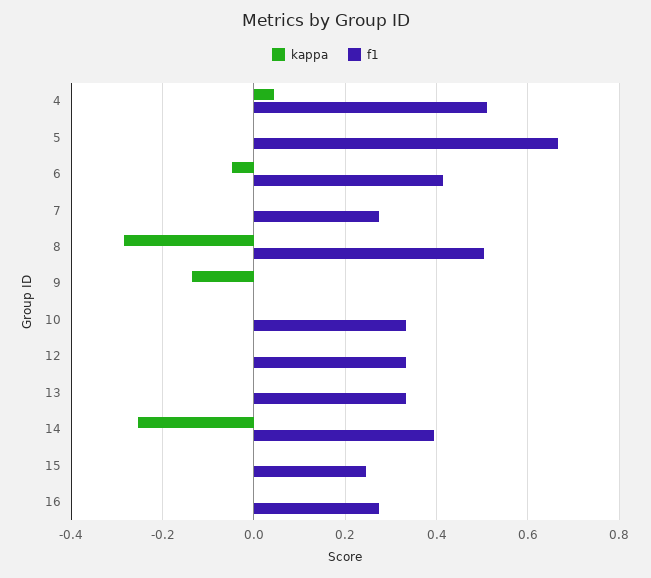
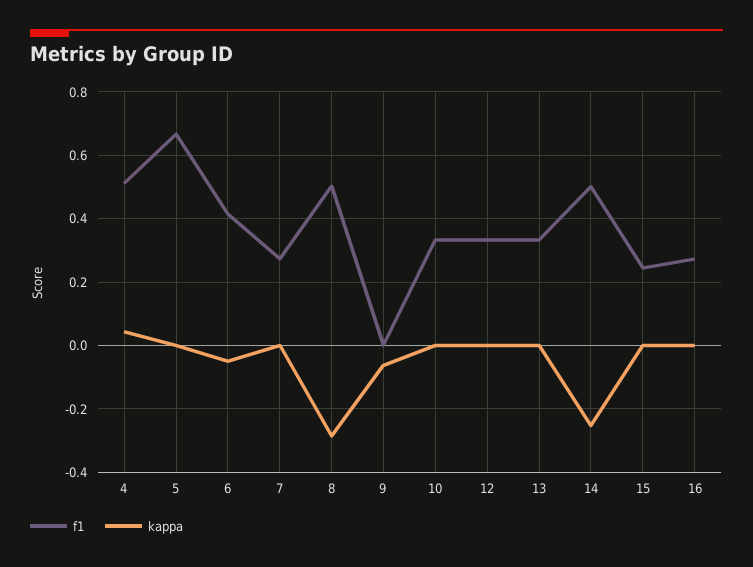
kappa, 9: -0.14 -> -0.06
f1, 14: 0.4 -> 0.5

